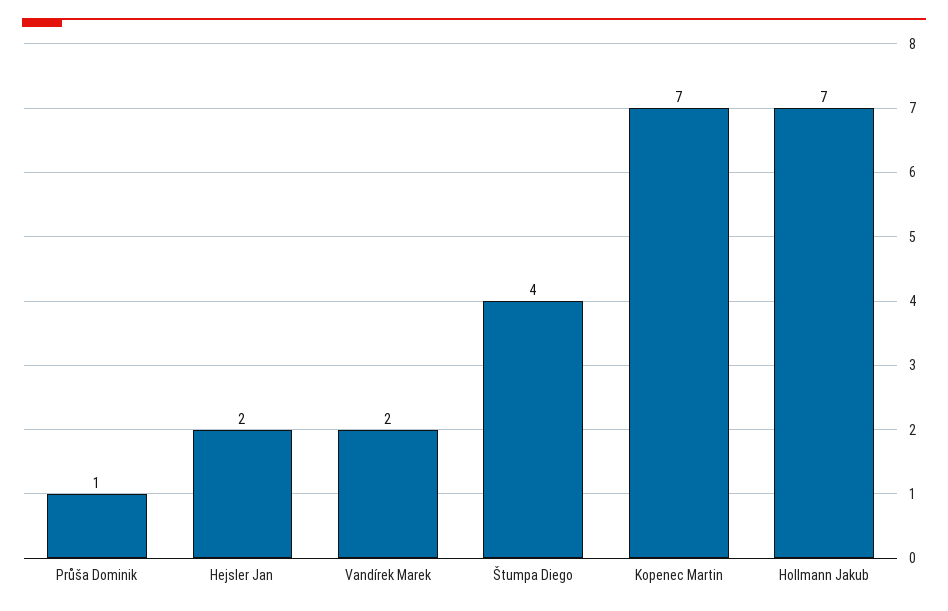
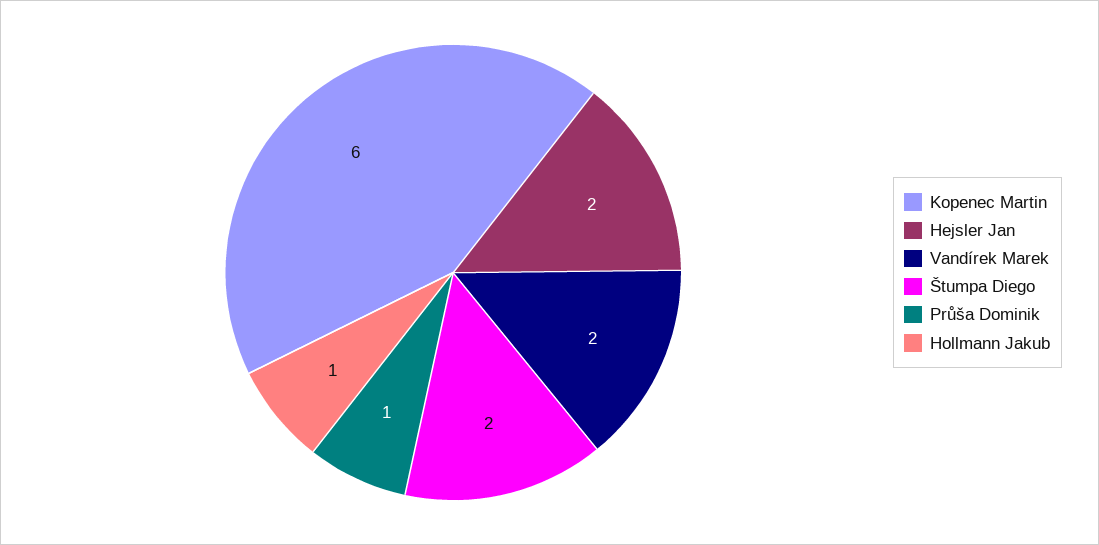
Štumpa Diego: 4 -> 2
Kopenec Martin: 7 -> 6
Hollmann Jakub: 7 -> 1

